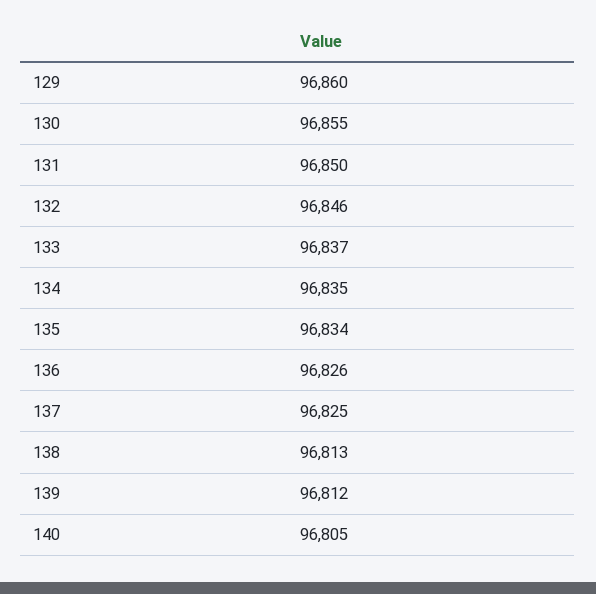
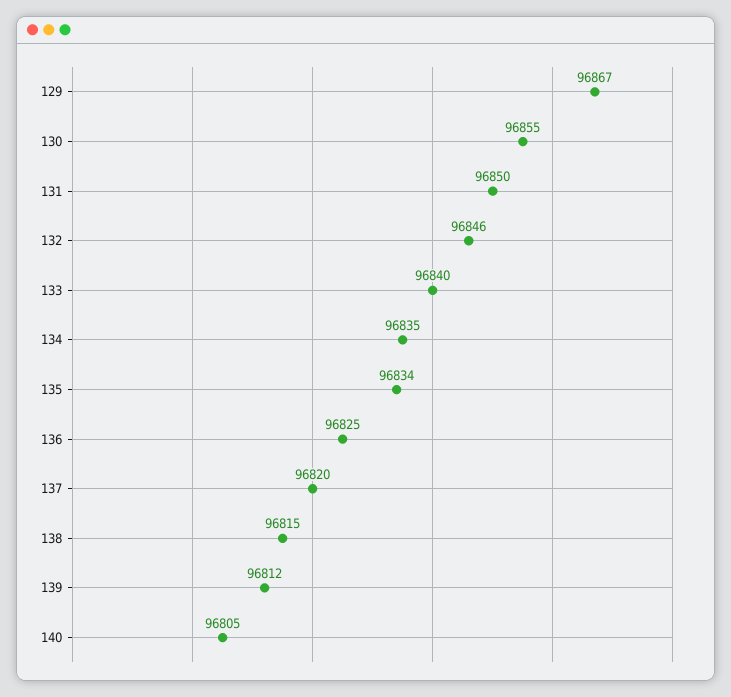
129: 96860 -> 96867
133: 96837 -> 96840
136: 96826 -> 96825
137: 96825 -> 96820
138: 96813 -> 96815

